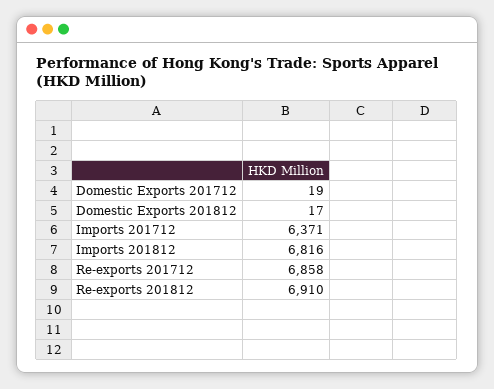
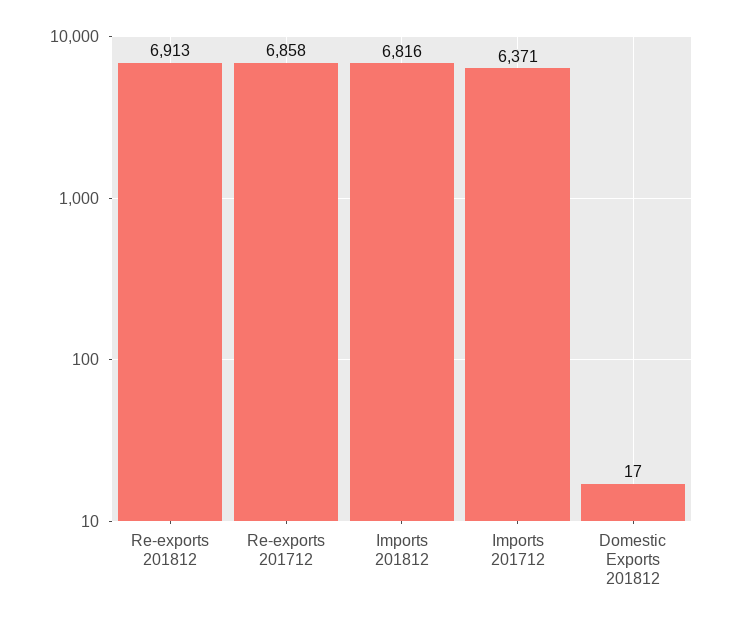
Domestic Exports 201712: 19 -> none
Re-exports 201812: 6910 -> 6913

